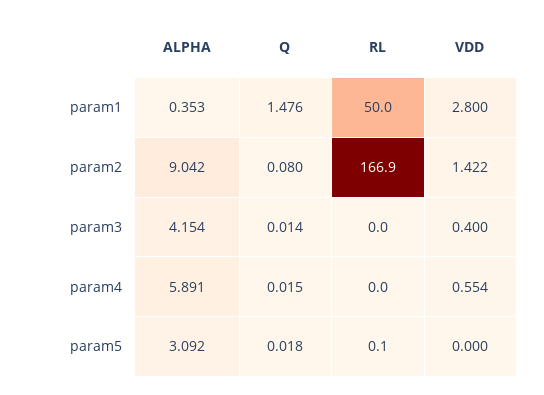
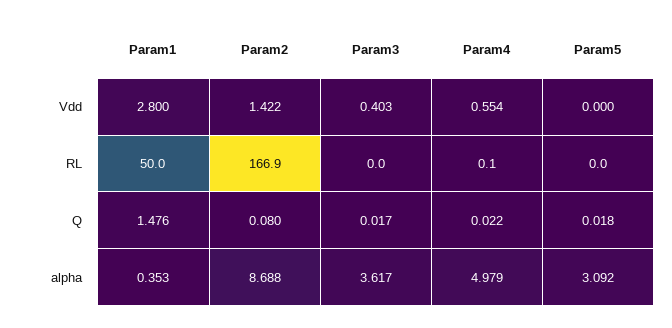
ALPHA, param2: 9.042 -> 8.688
ALPHA, param3: 4.154 -> 3.617
Q, param3: 0.014 -> 0.017
VDD, param3: 0.4 -> 0.403
ALPHA, param4: 5.891 -> 4.979
Q, param4: 0.015 -> 0.022
RL, param4: 0 -> 0.1
RL, param5: 0.1 -> 0

